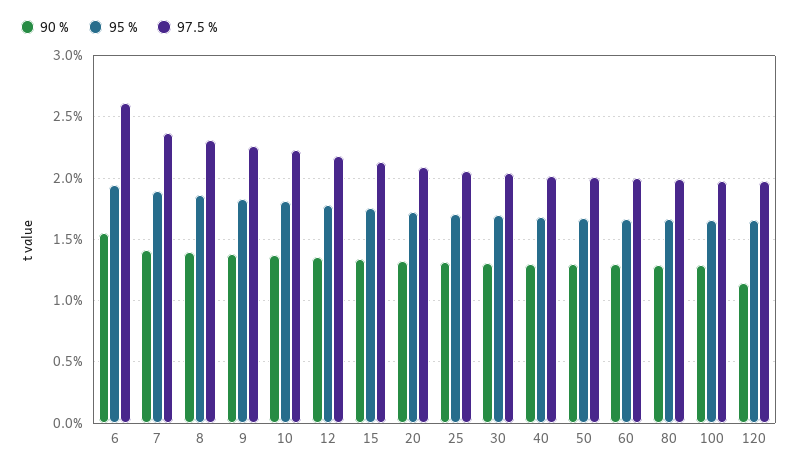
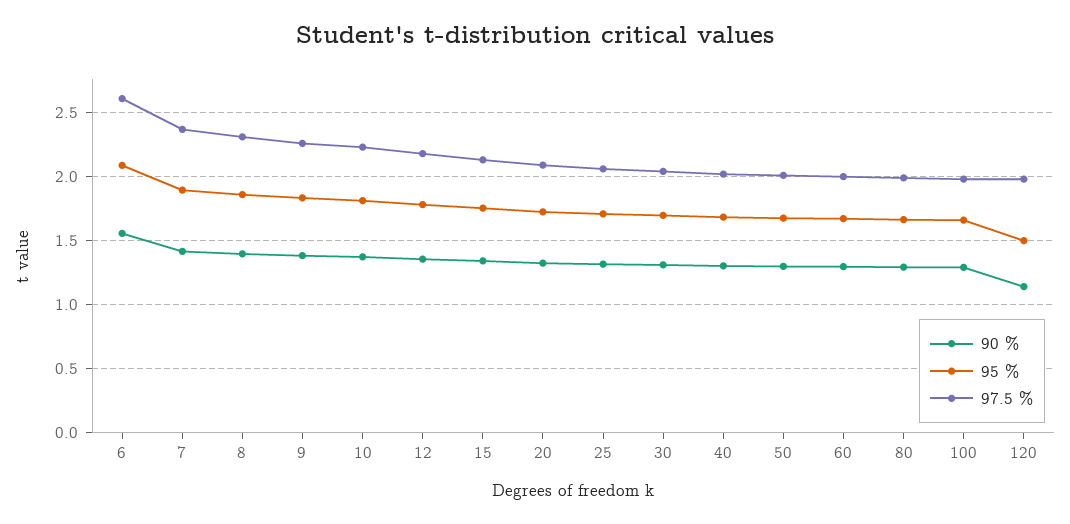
95 %, 6: 1.95 -> 2.1
95 %, 120: 1.65 -> 1.5

